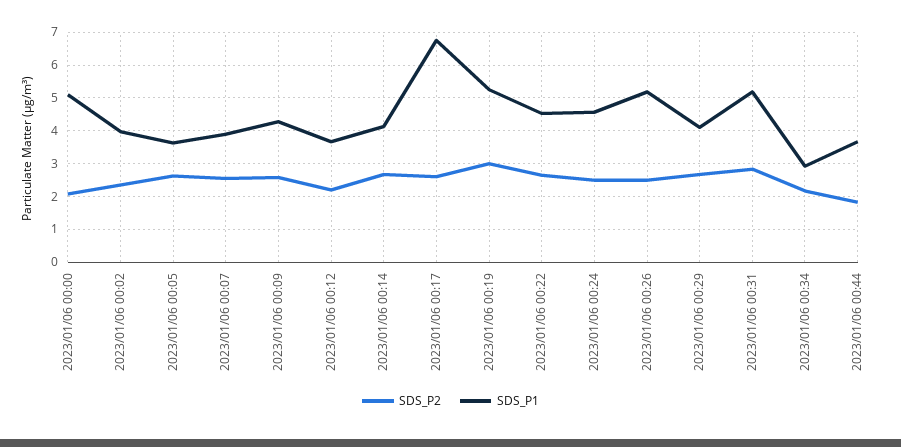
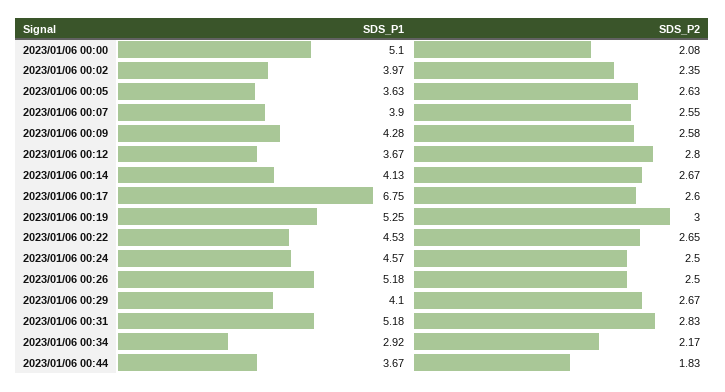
SDS_P2, 2023/01/06 00:12: 2.2 -> 2.8

